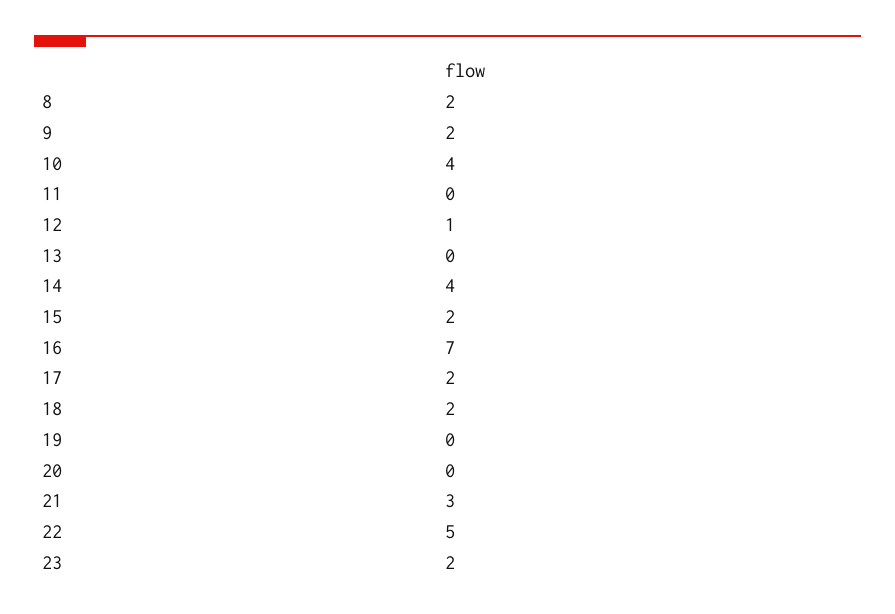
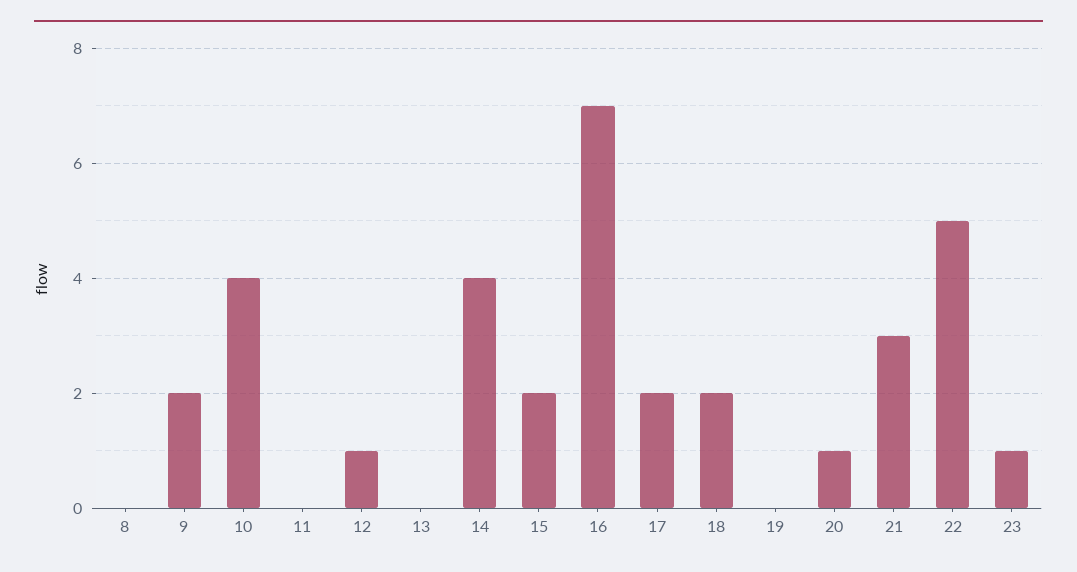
8: 2 -> 0
20: 0 -> 1
23: 2 -> 1

